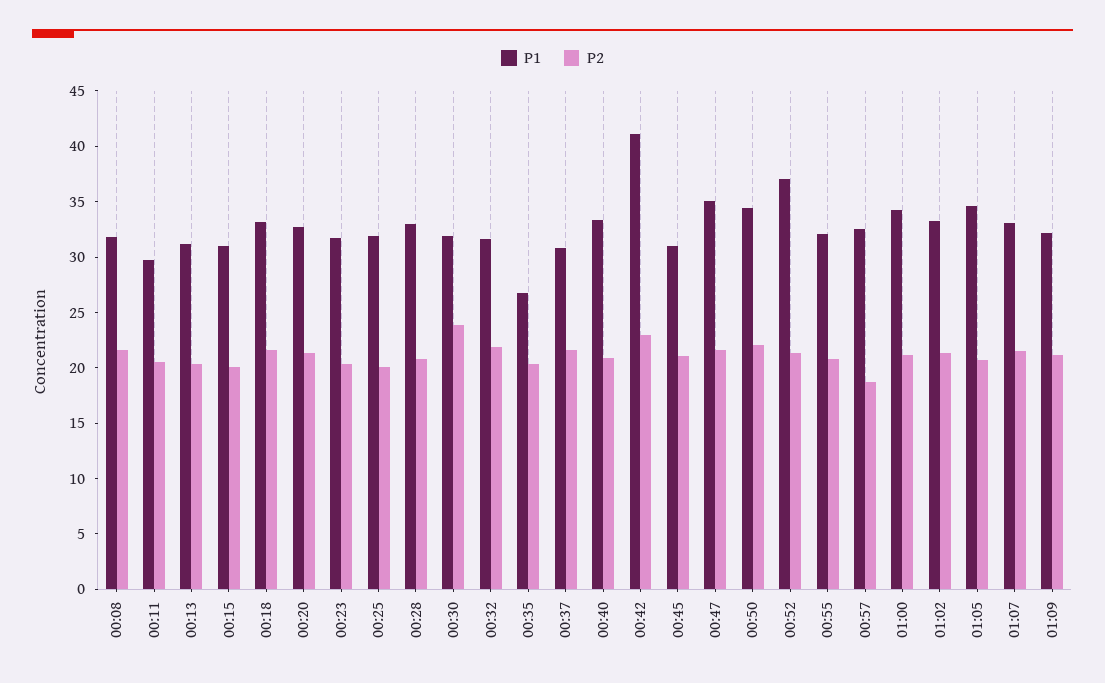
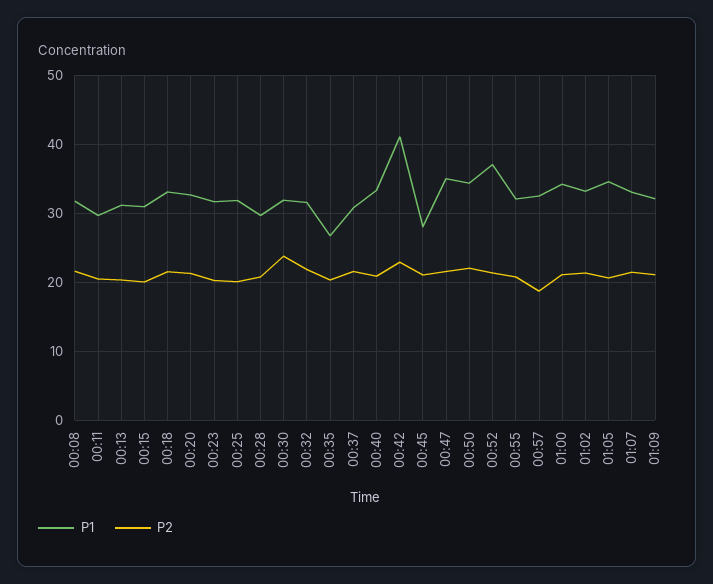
P1, 00:28: 33 -> 30
P1, 00:45: 31 -> 28

